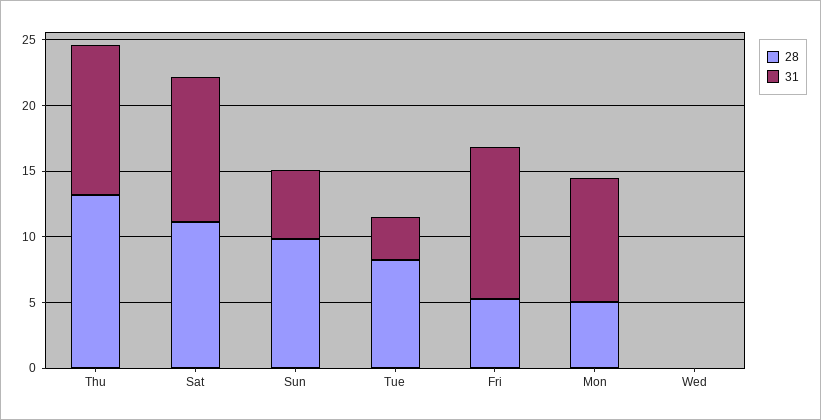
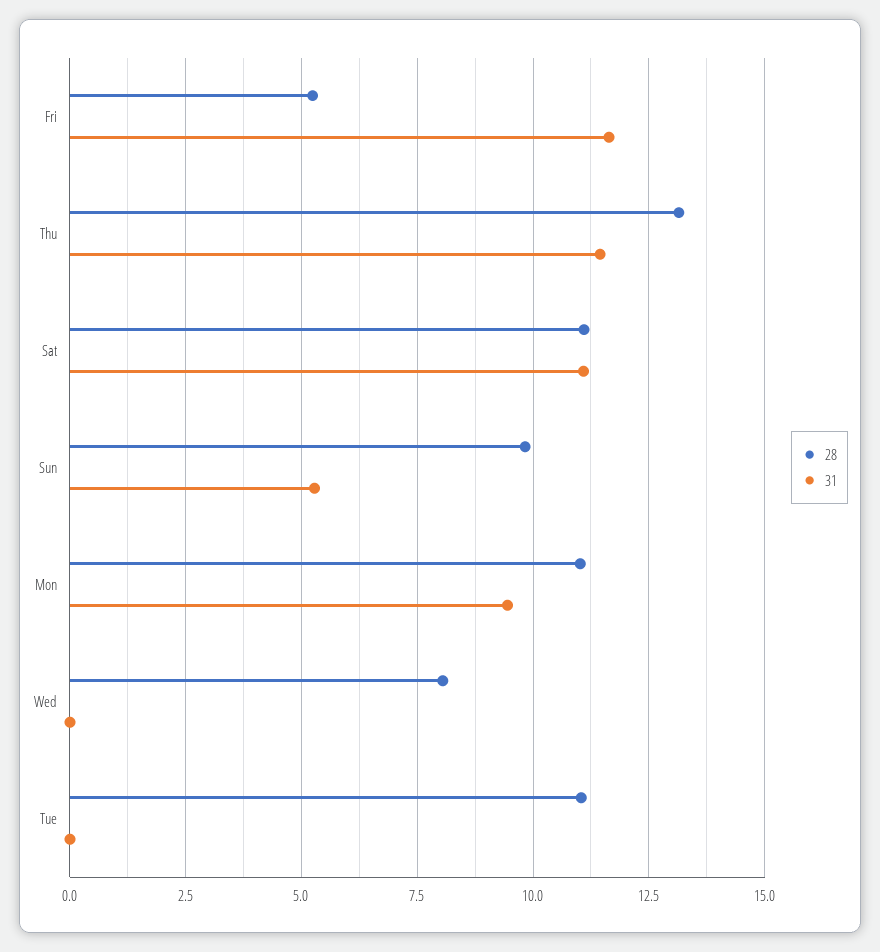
28, Tue: 8 -> 11
31, Tue: 3 -> 0
28, Mon: 5 -> 11
28, Wed: 0 -> 8

